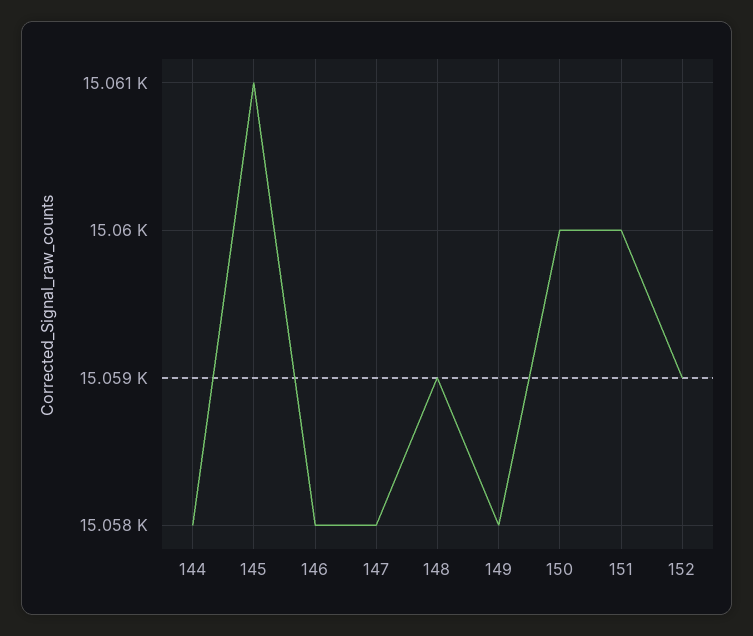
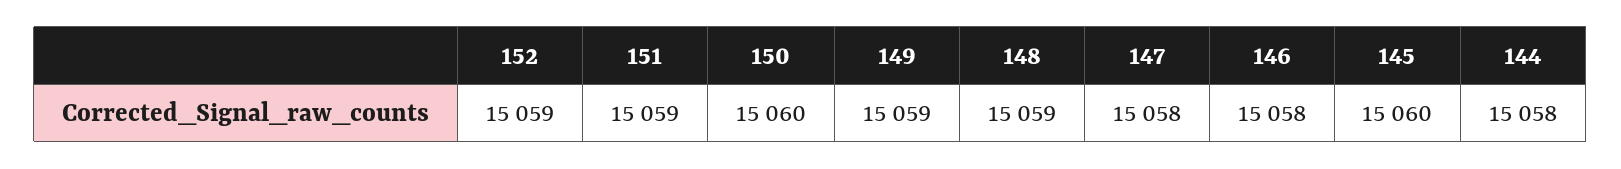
145: 15061 -> 15060
149: 15058 -> 15059
151: 15060 -> 15059

